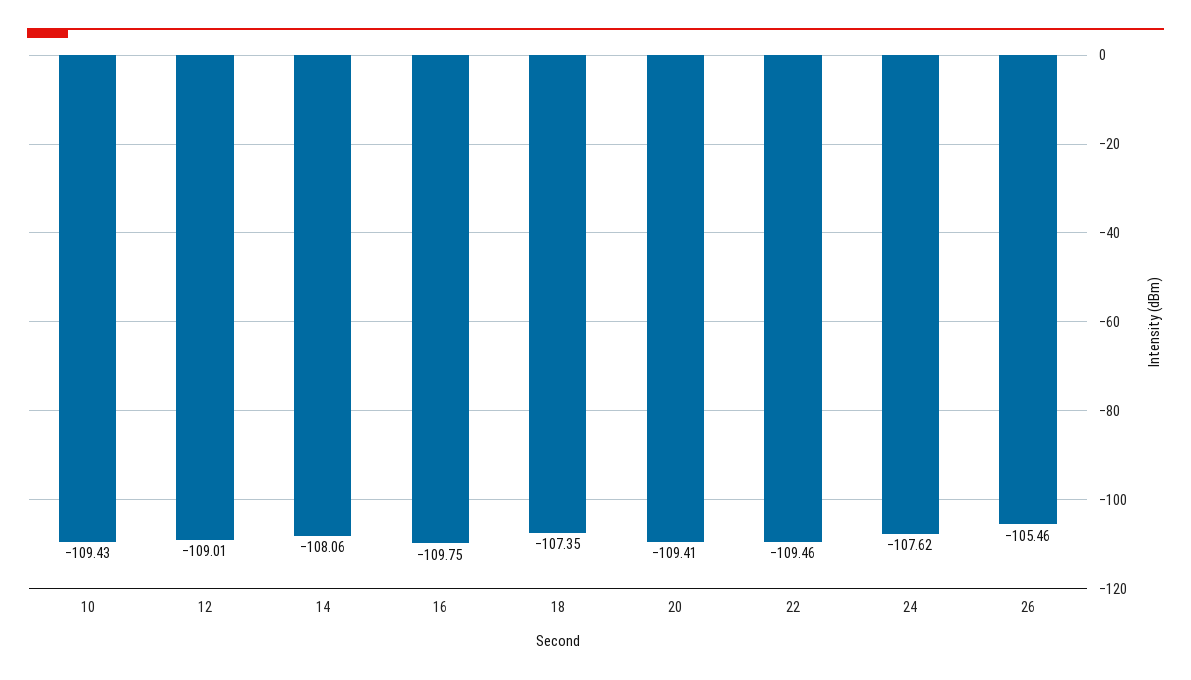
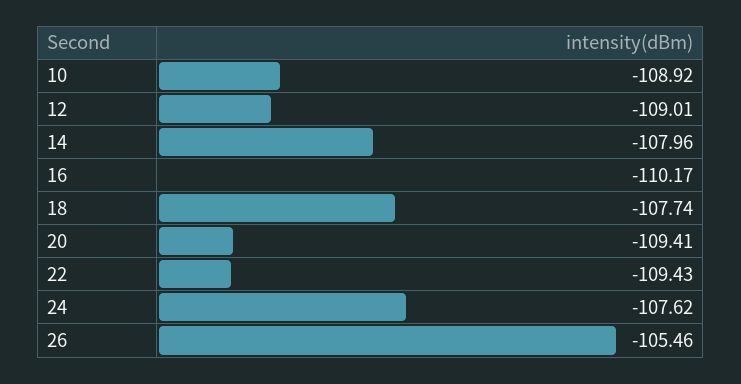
10: -109.43 -> -108.92
14: -108.06 -> -107.96
16: -109.75 -> -110.17
18: -107.35 -> -107.74
22: -109.46 -> -109.43

